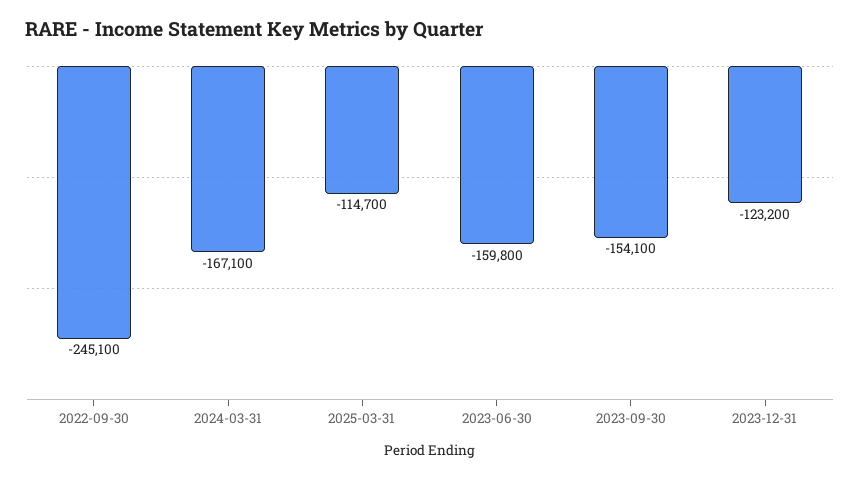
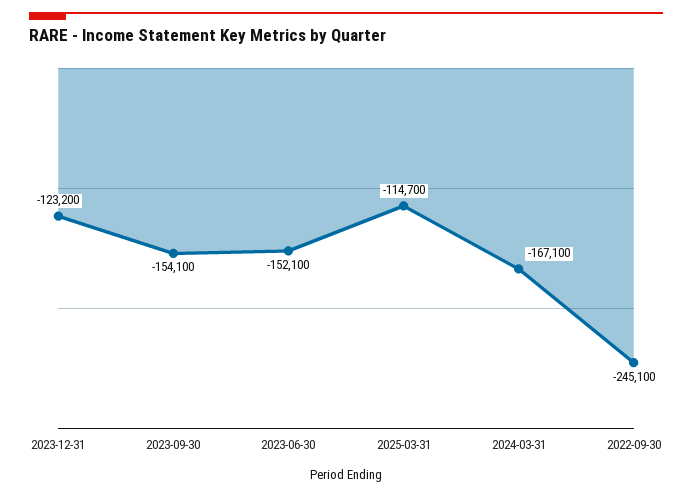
2023-06-30: -159800 -> -152100

